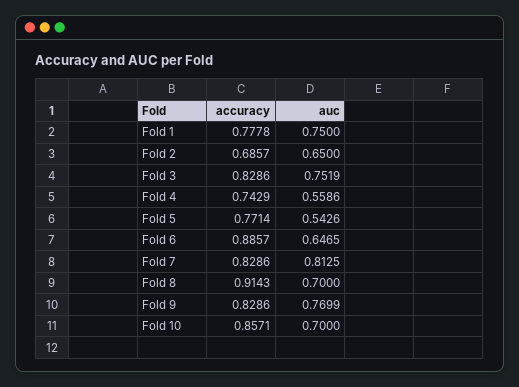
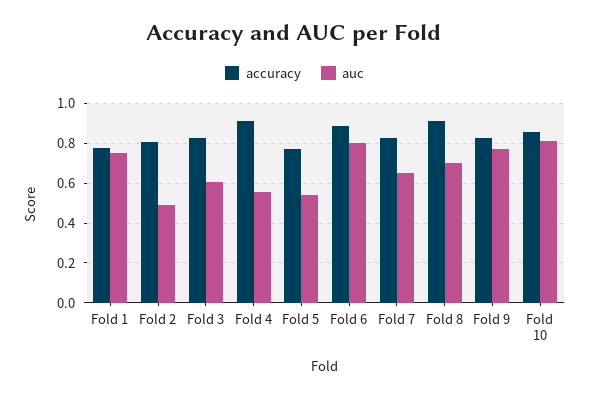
accuracy, Fold 2: 0.6857 -> 0.8
auc, Fold 2: 0.65 -> 0.5
auc, Fold 3: 0.7519 -> 0.6
accuracy, Fold 4: 0.7429 -> 0.9
auc, Fold 6: 0.6465 -> 0.8
auc, Fold 7: 0.8125 -> 0.65
auc, Fold 10: 0.7 -> 0.8

